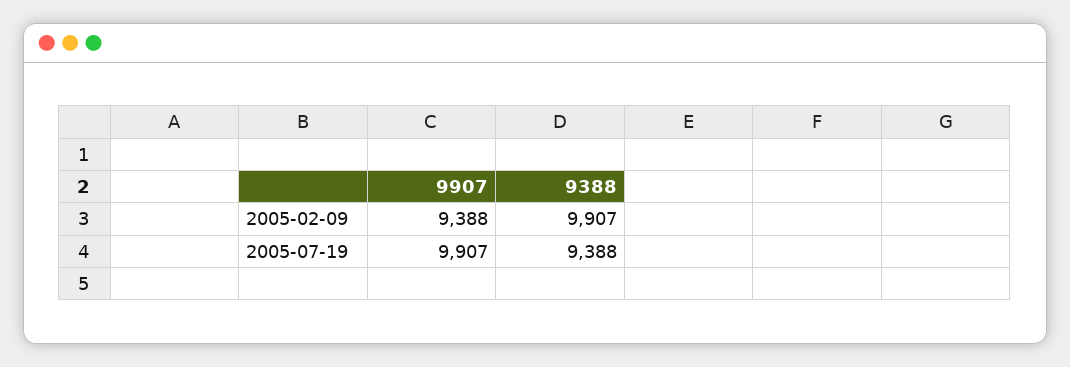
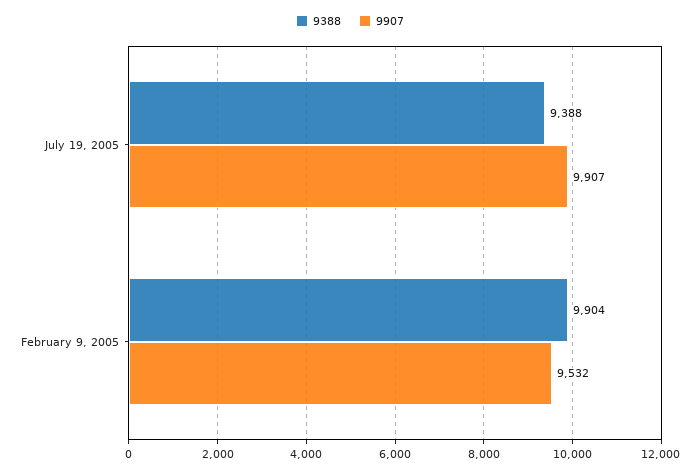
9907, 2005-02-09: 9388 -> 9532
9388, 2005-02-09: 9907 -> 9904

